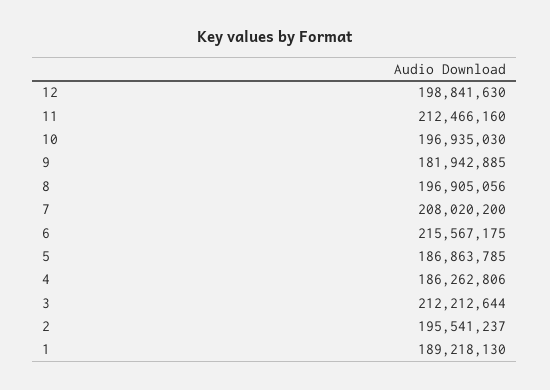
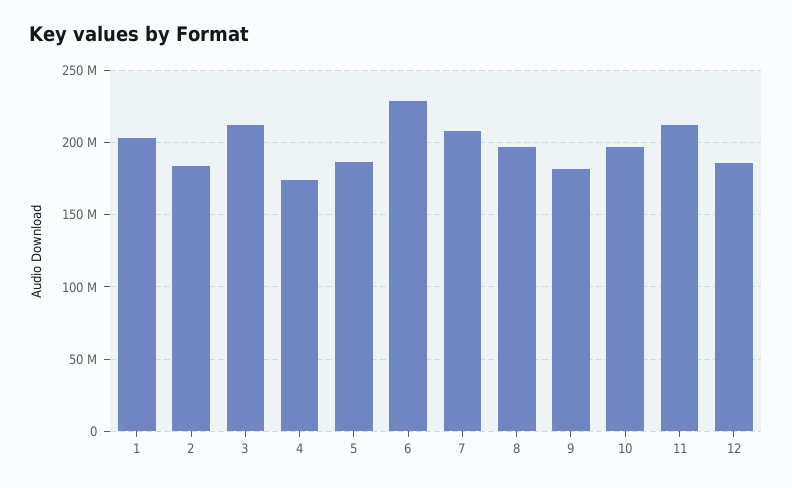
12: 198841630 -> 185000000
6: 215567175 -> 230000000
4: 186262806 -> 175000000
2: 195541237 -> 185000000
1: 189218130 -> 205000000

